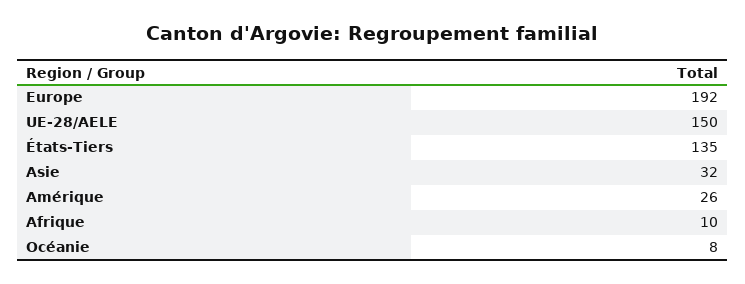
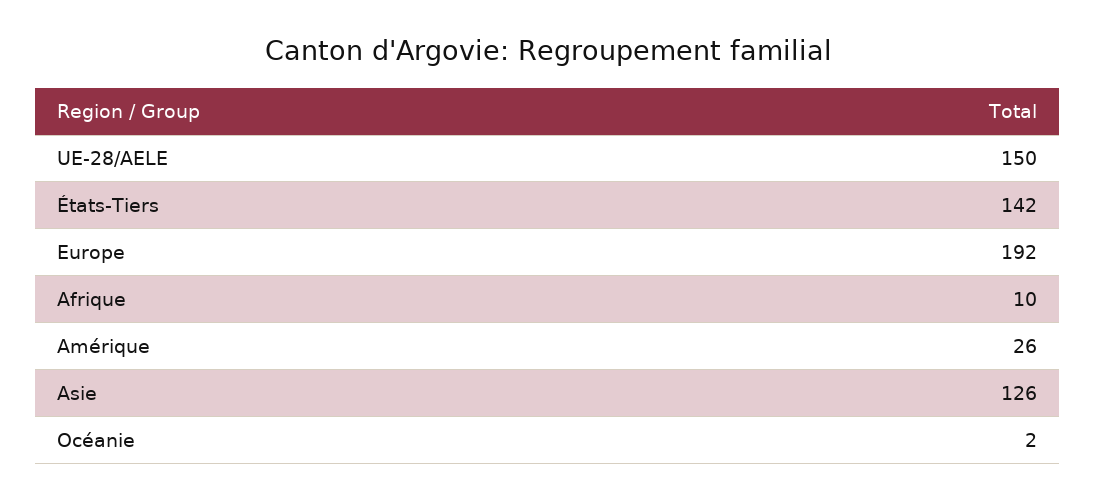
États-Tiers: 135 -> 142
Asie: 32 -> 126
Océanie: 8 -> 2

